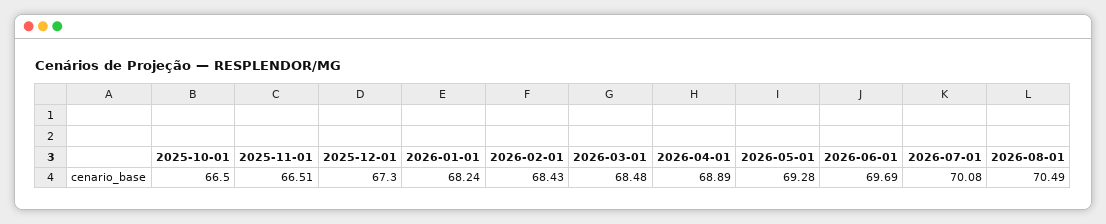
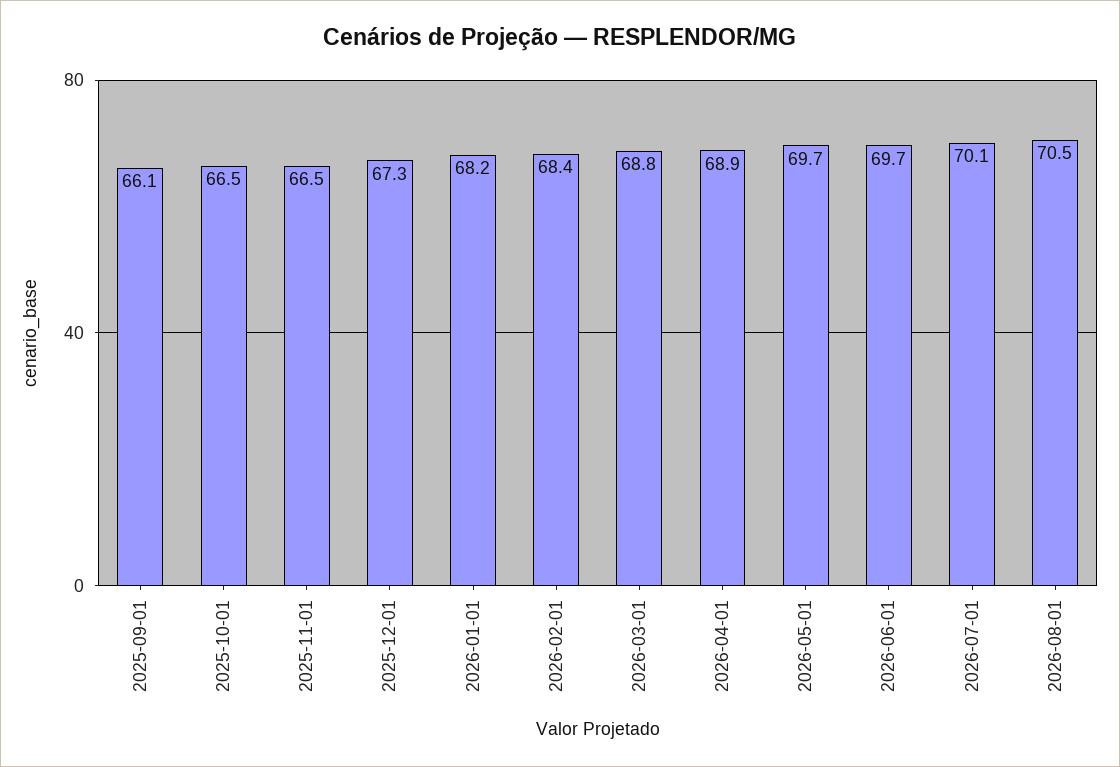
2026-03-01: 68.48 -> 68.8
2026-05-01: 69.28 -> 69.7
2025-09-01: none -> 66.1

